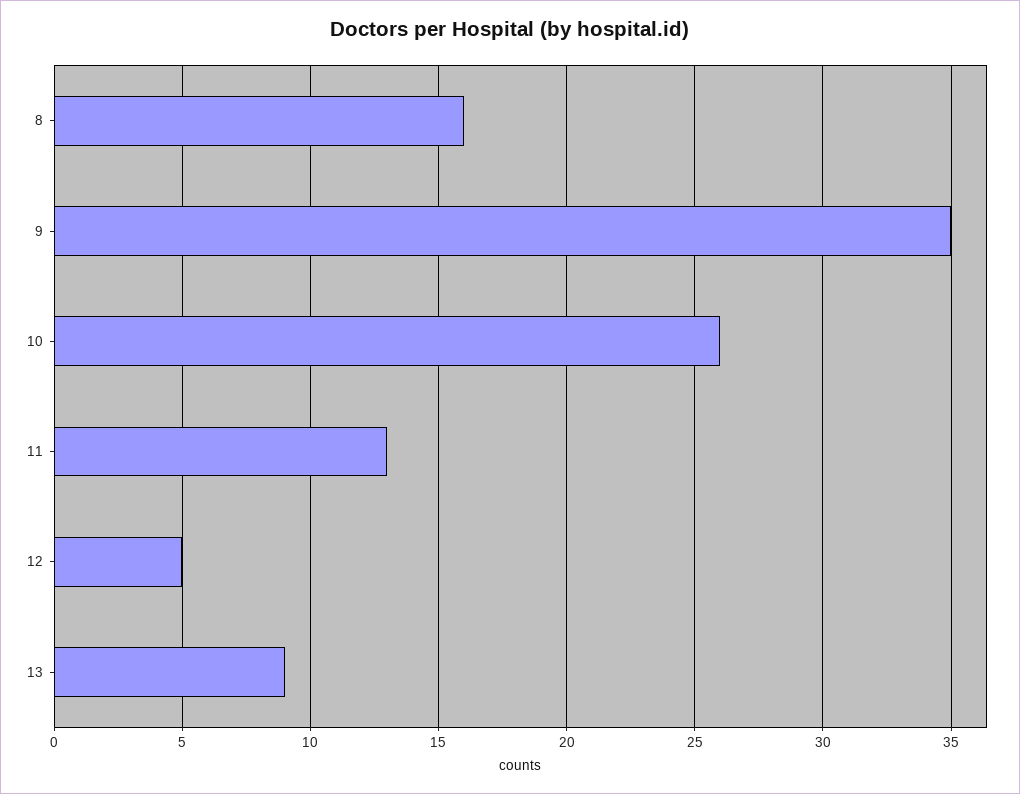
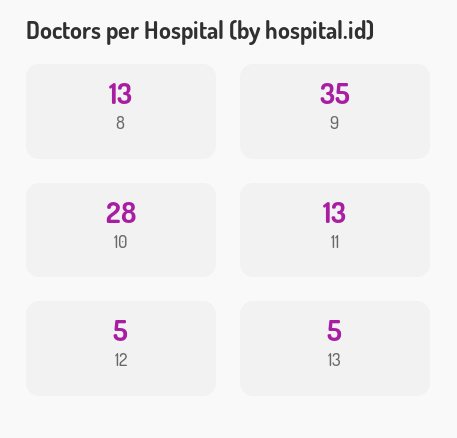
8: 16 -> 13
10: 26 -> 28
13: 9 -> 5

